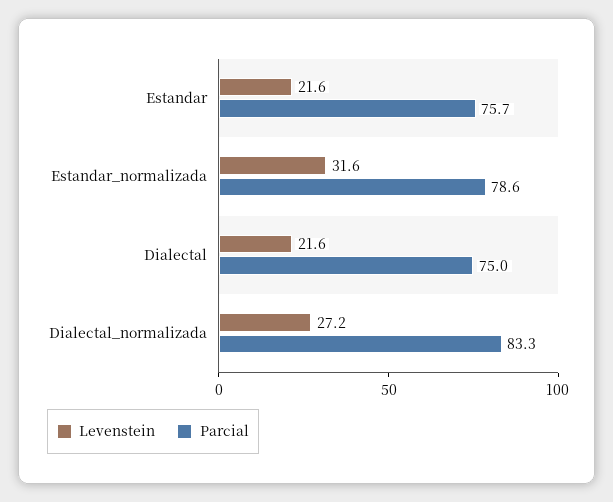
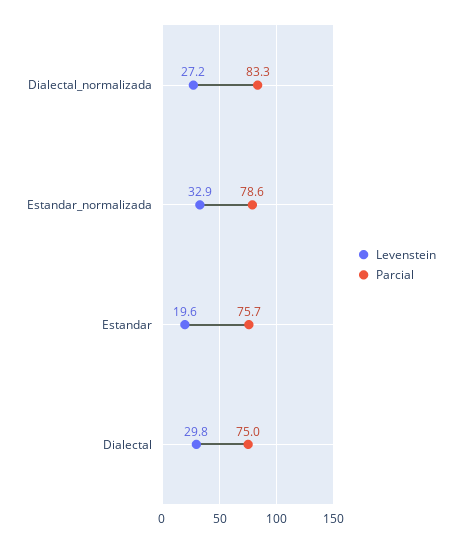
Levenstein, Estandar: 21.6 -> 19.6
Levenstein, Estandar_normalizada: 31.6 -> 32.9
Levenstein, Dialectal: 21.6 -> 29.8

